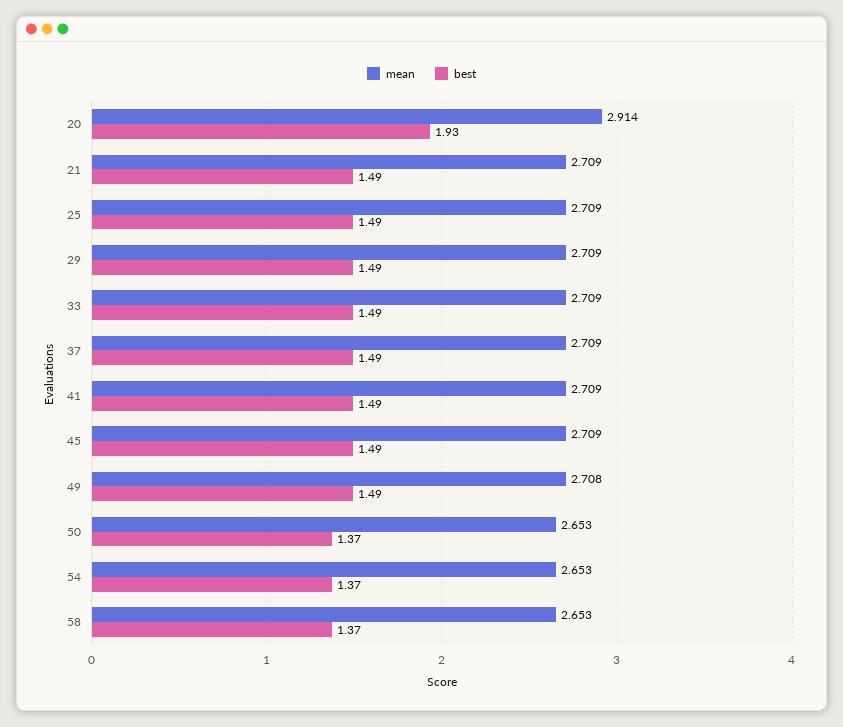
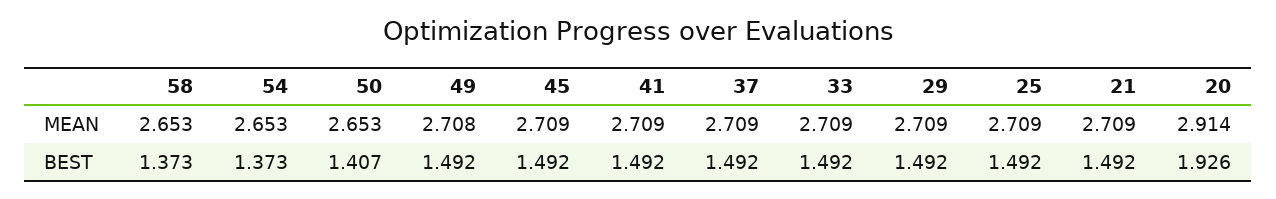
best, 50: 1.37 -> 1.407

